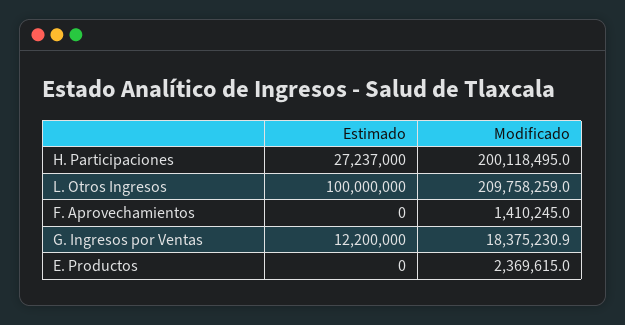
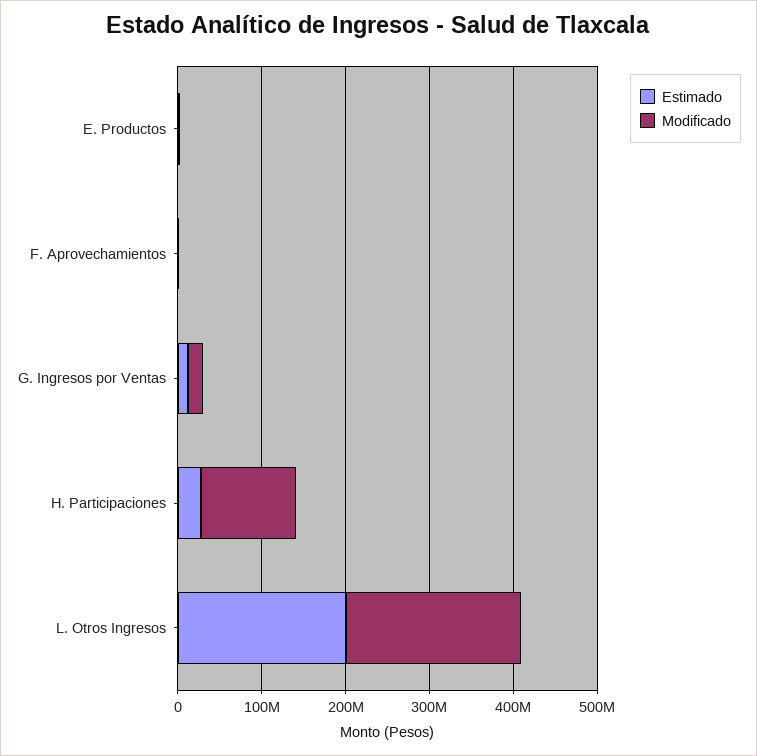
Modificado, H. Participaciones: 200118495 -> 120000000
Estimado, L. Otros Ingresos: 100000000 -> 200000000

